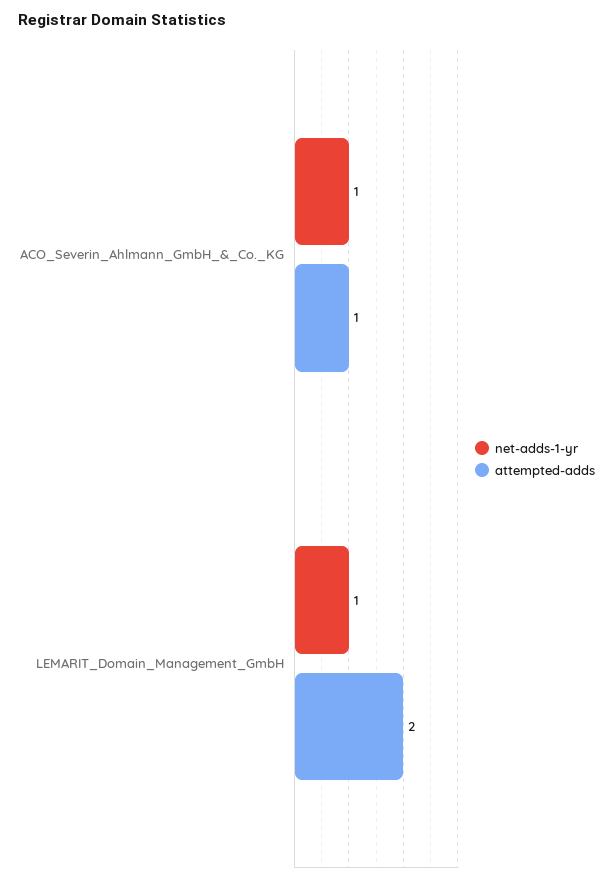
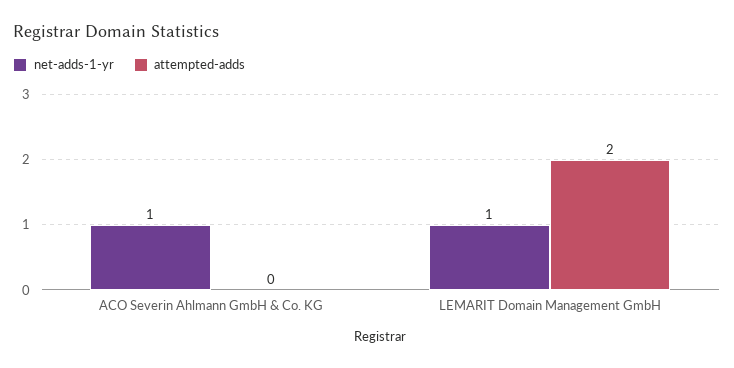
attempted-adds, ACO_Severin_Ahlmann_GmbH_&_Co._KG: 1 -> 0

